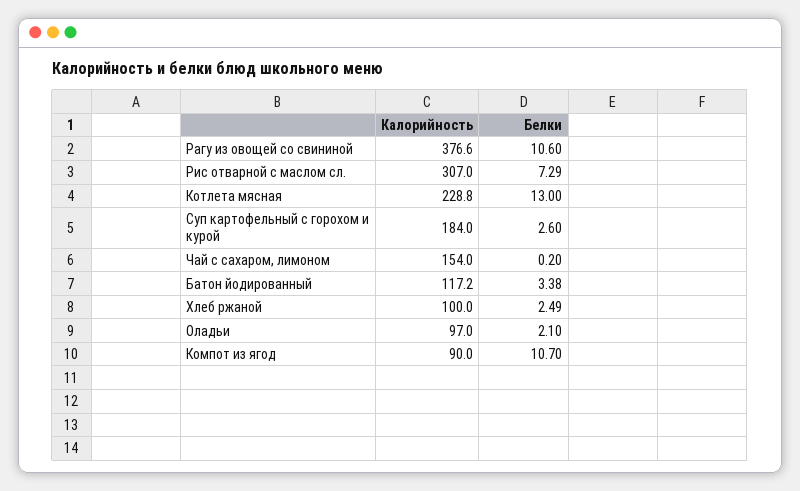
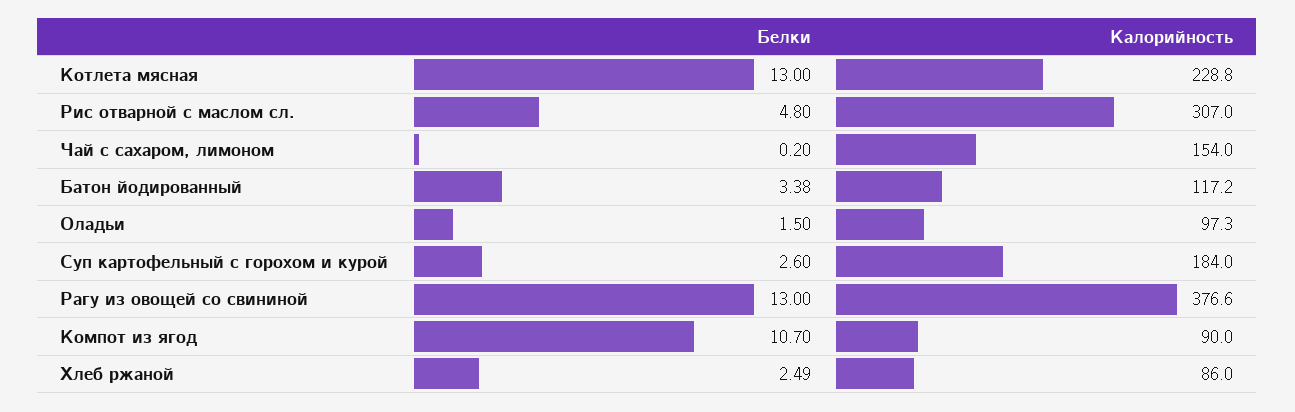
Белки, Рагу из овощей со свининой: 10.6 -> 13
Белки, Рис отварной с маслом сл.: 7.29 -> 4.8
Калорийность, Хлеб ржаной: 100 -> 86
Калорийность, Оладьи: 97 -> 97.3
Белки, Оладьи: 2.1 -> 1.5

